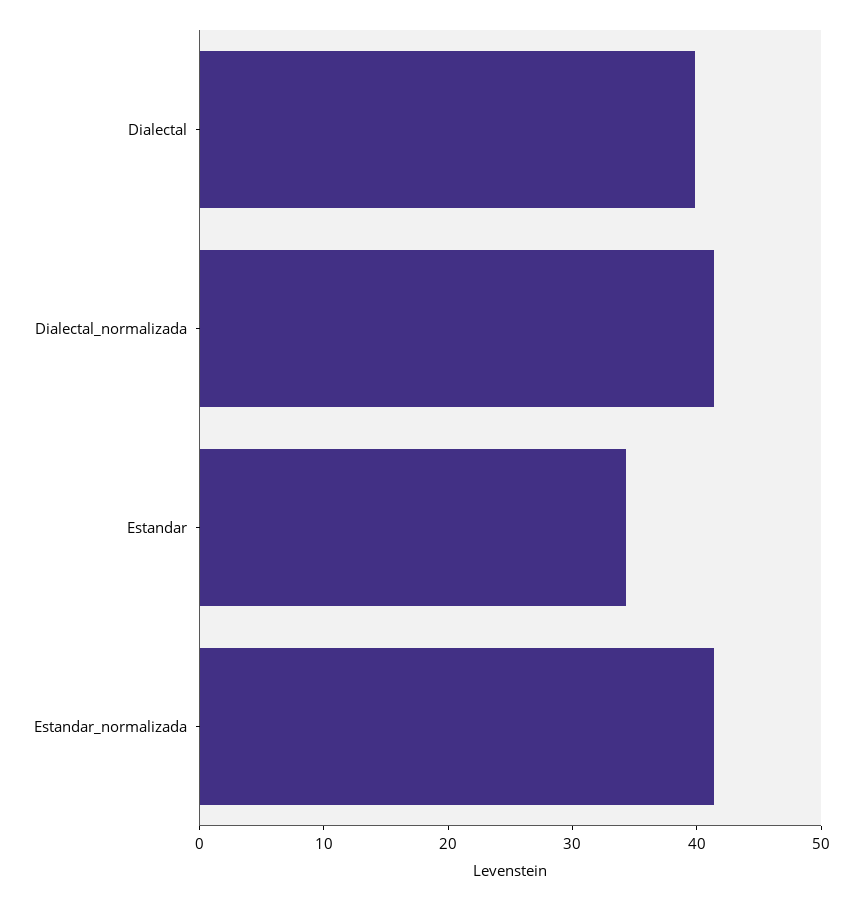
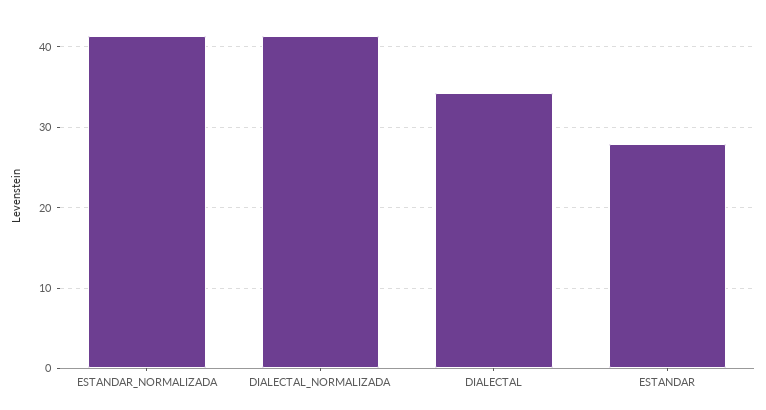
Dialectal: 40 -> 34
Estandar: 34 -> 28

